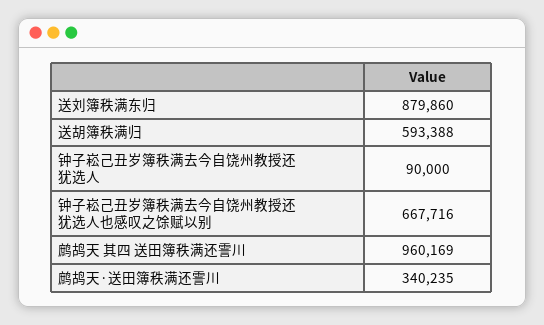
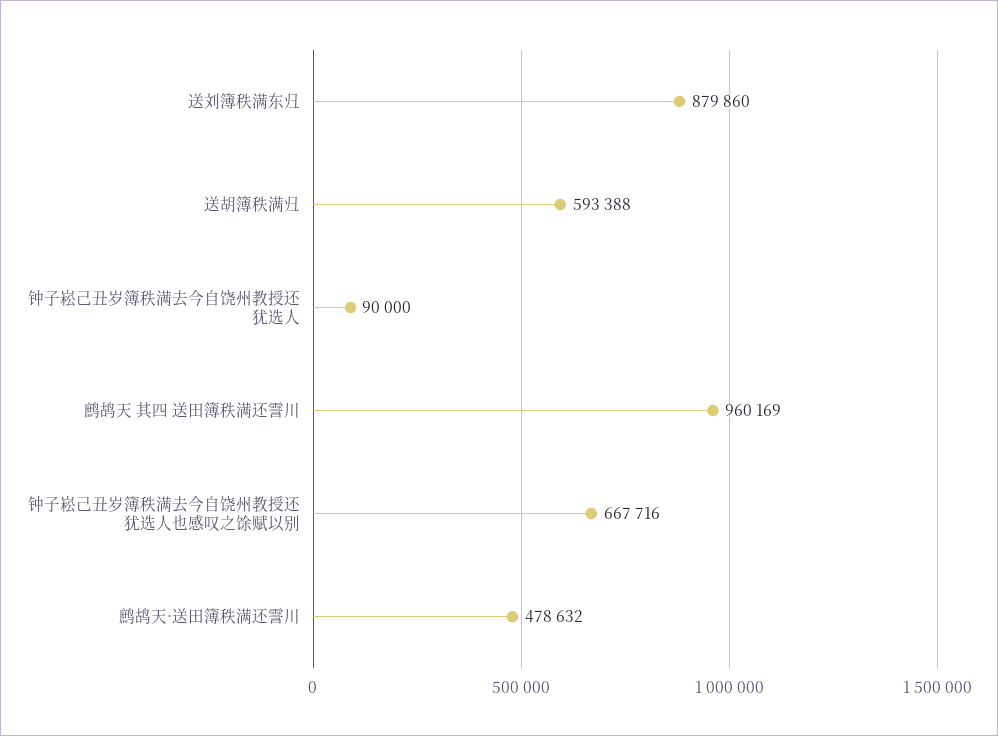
鹧鸪天·送田簿秩满还霅川: 340235 -> 478632

